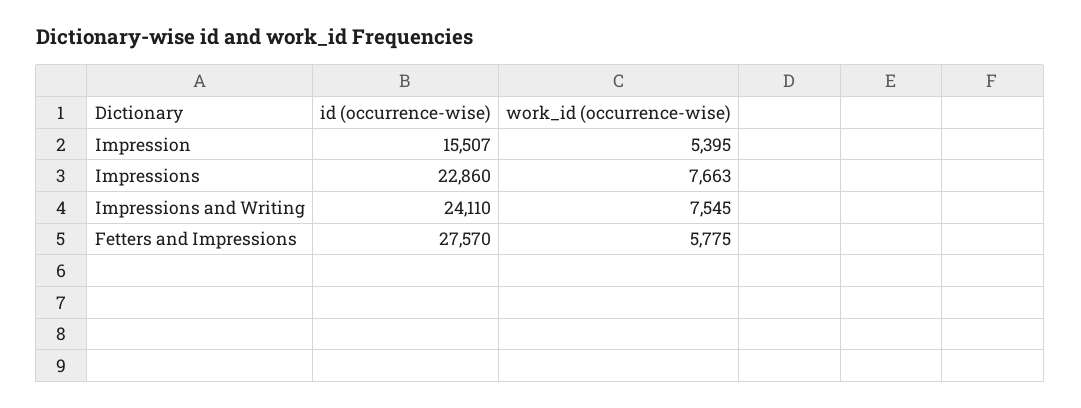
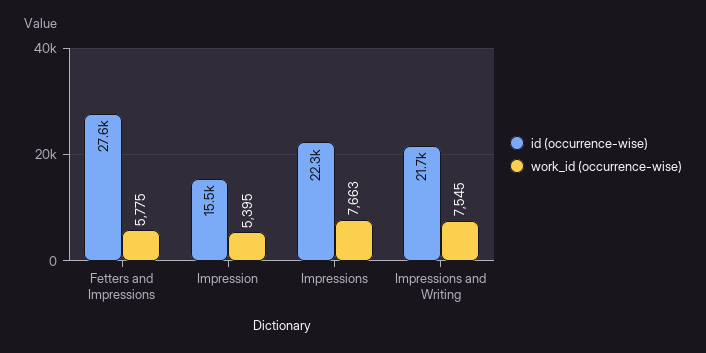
id (occurrence-wise), Impressions: 22860 -> 22300
id (occurrence-wise), Impressions and Writing: 24110 -> 21700

